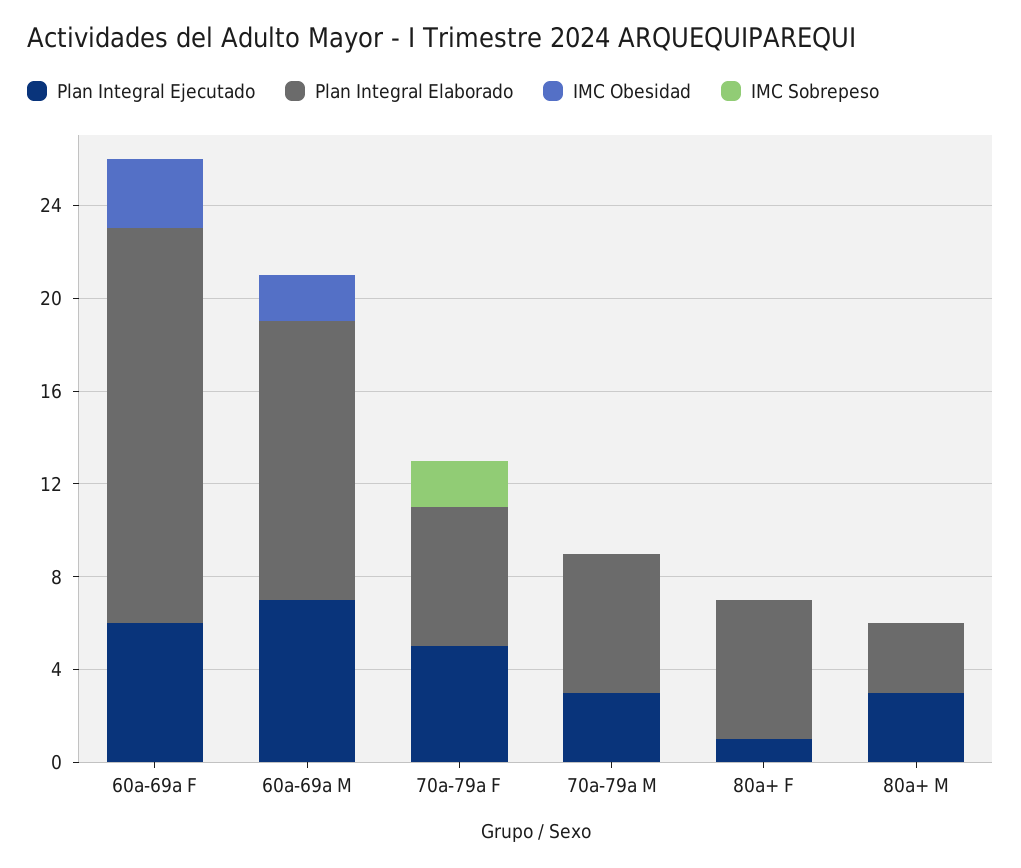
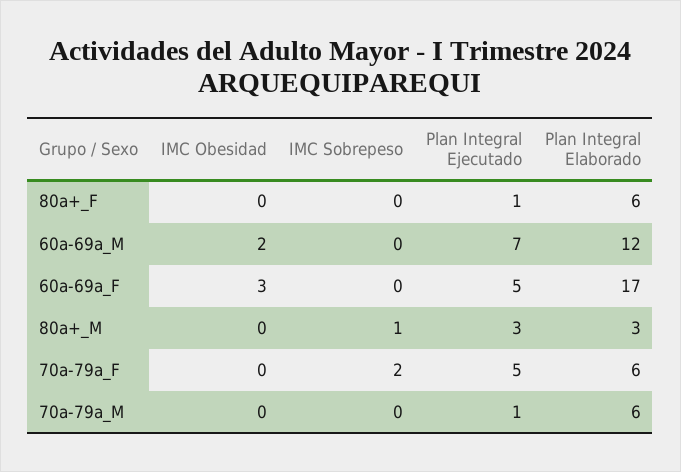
Plan Integral Ejecutado, 60a-69a F: 6 -> 5
Plan Integral Ejecutado, 70a-79a M: 3 -> 1
IMC Sobrepeso, 80a+ M: 0 -> 1

